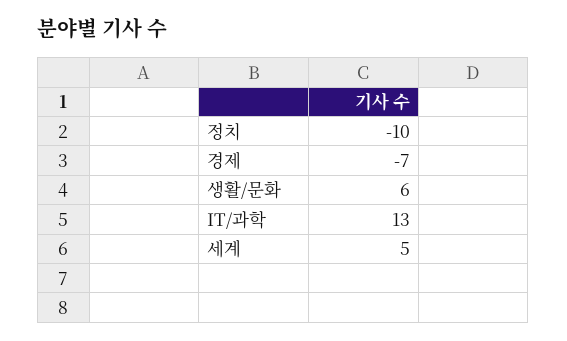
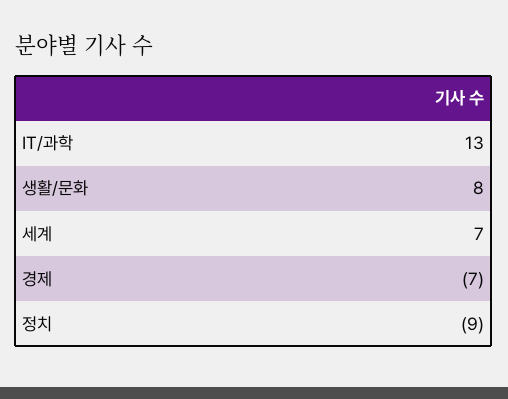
정치: -10 -> -9
생활/문화: 6 -> 8
세계: 5 -> 7

